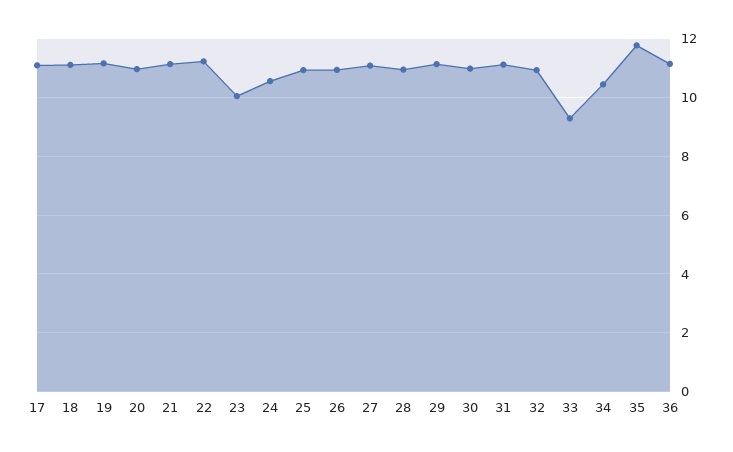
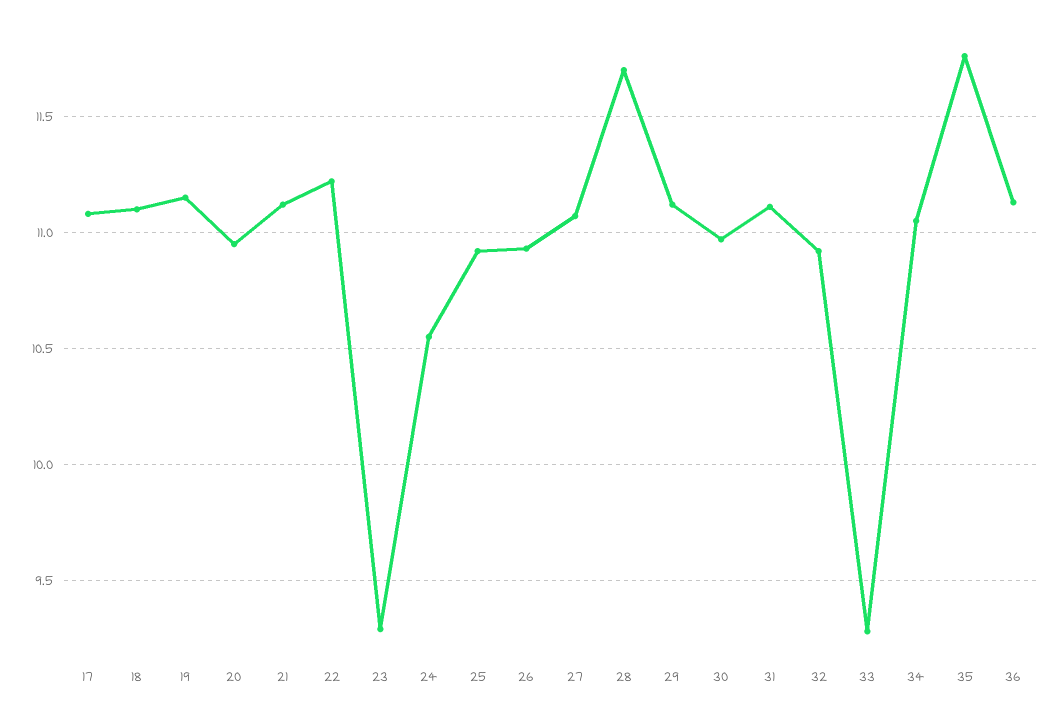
23: 10 -> 9.3
28: 11 -> 11.7
34: 10.5 -> 11.05

